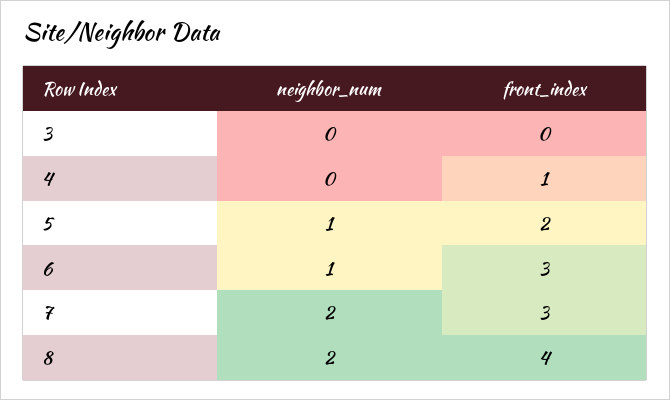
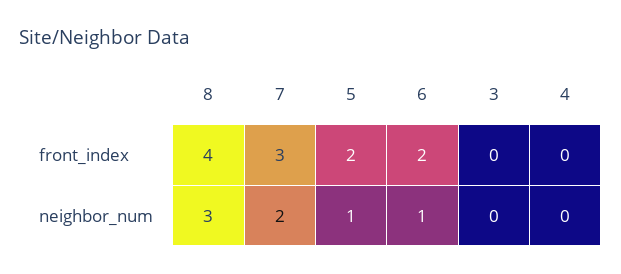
front_index, 4: 1 -> 0
front_index, 6: 3 -> 2
neighbor_num, 8: 2 -> 3

